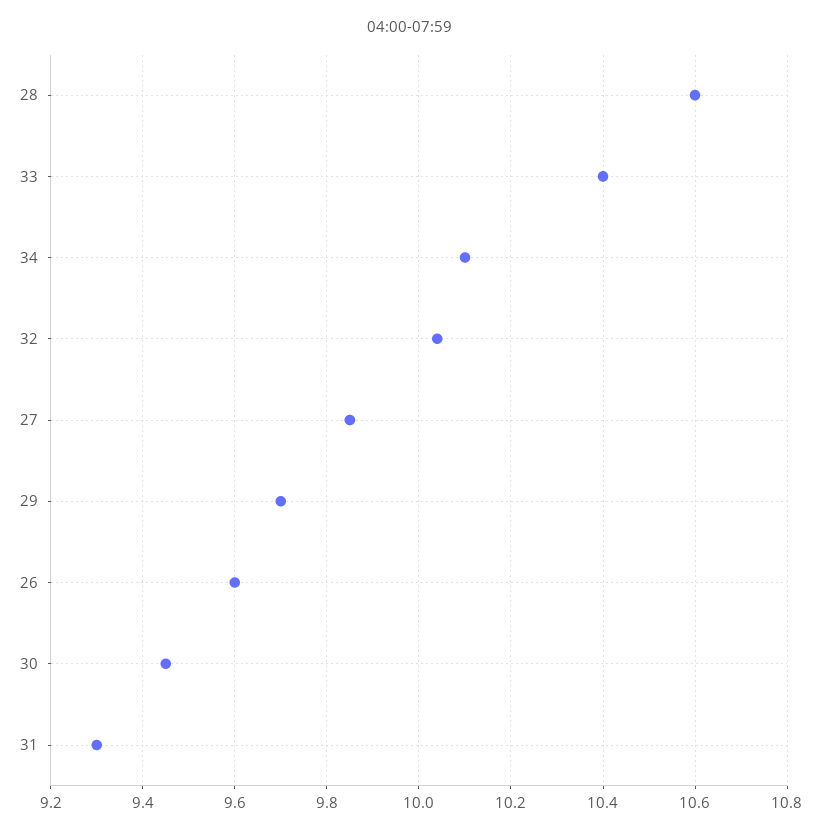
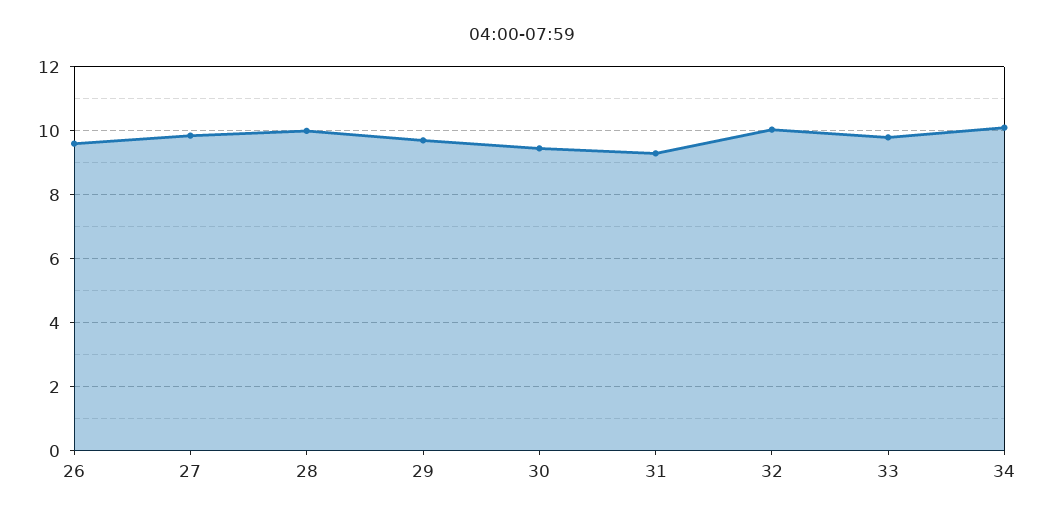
28: 10.6 -> 10
33: 10.4 -> 9.8

